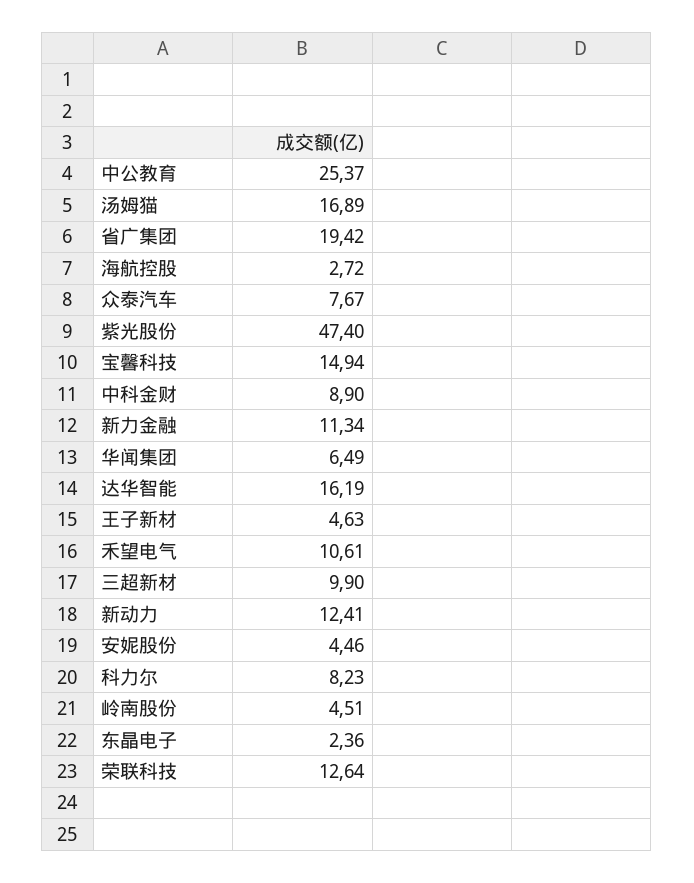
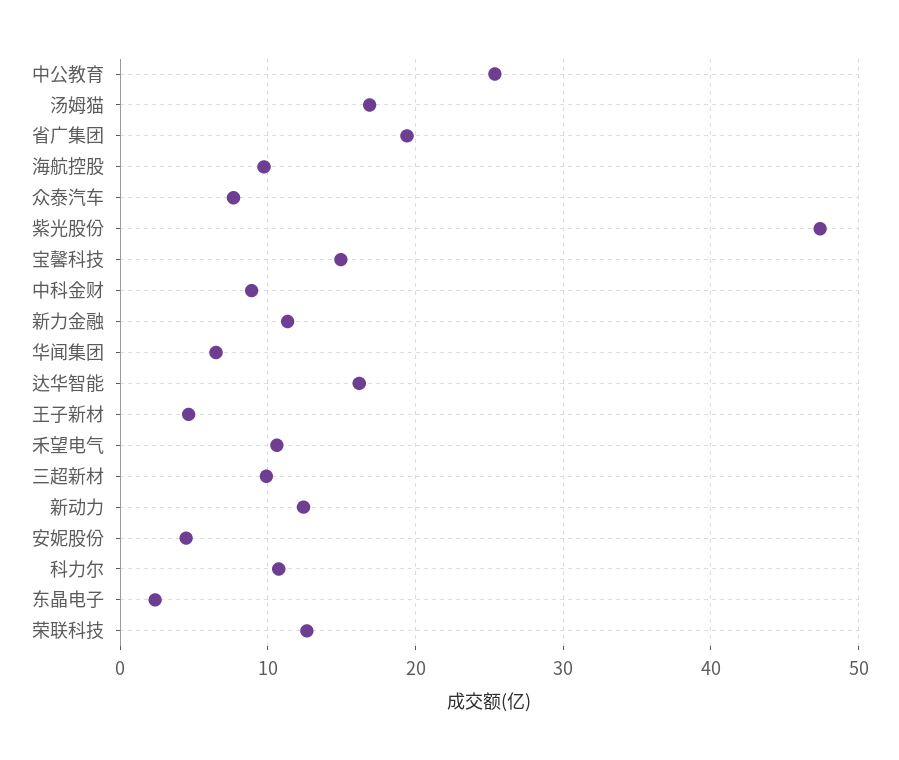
海航控股: 2.72 -> 10
科力尔: 8.23 -> 11
岭南股份: 4.51 -> none

